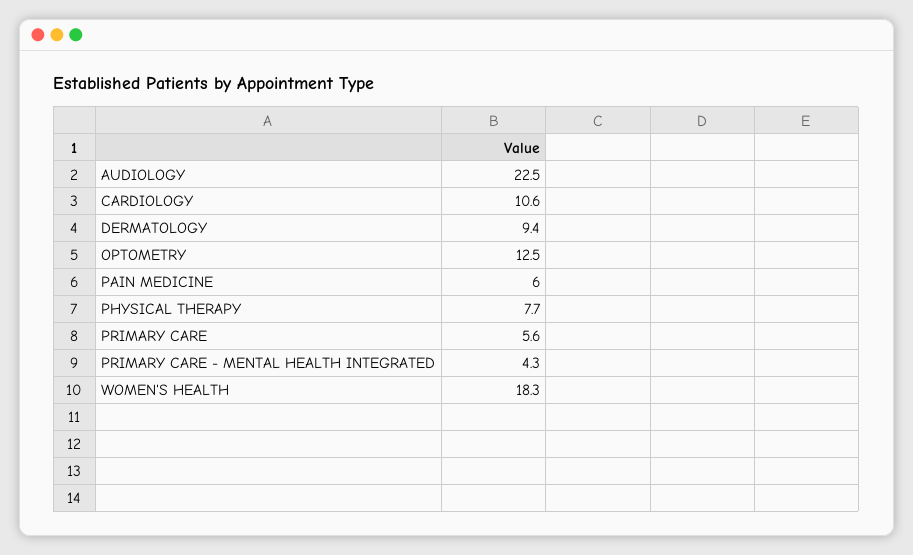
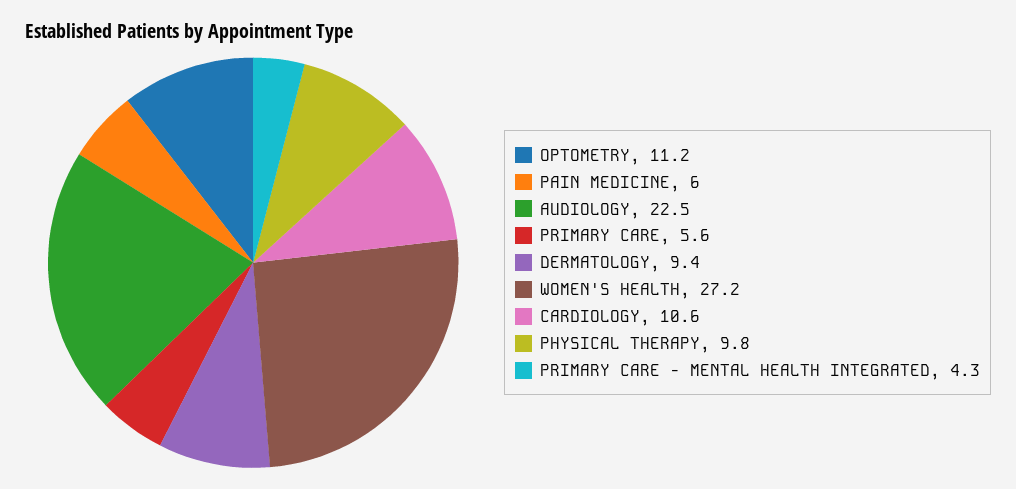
OPTOMETRY: 12.5 -> 11.2
PHYSICAL THERAPY: 7.7 -> 9.8
WOMEN'S HEALTH: 18.3 -> 27.2

